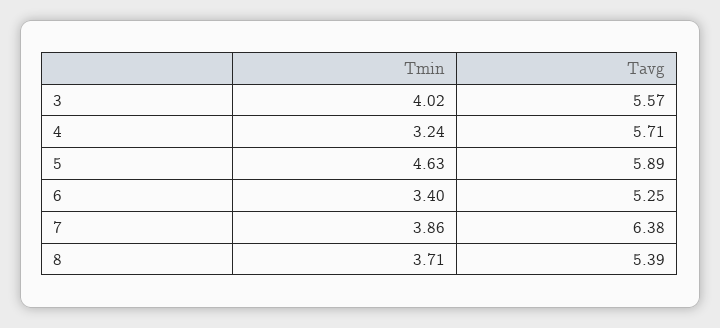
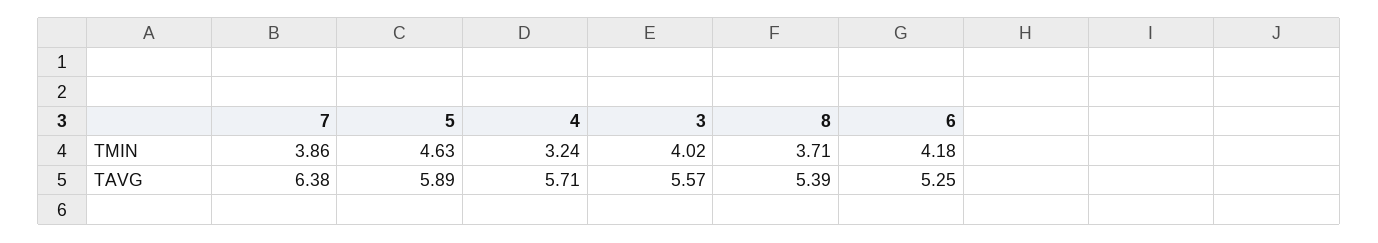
Tmin, 6: 3.4 -> 4.18

